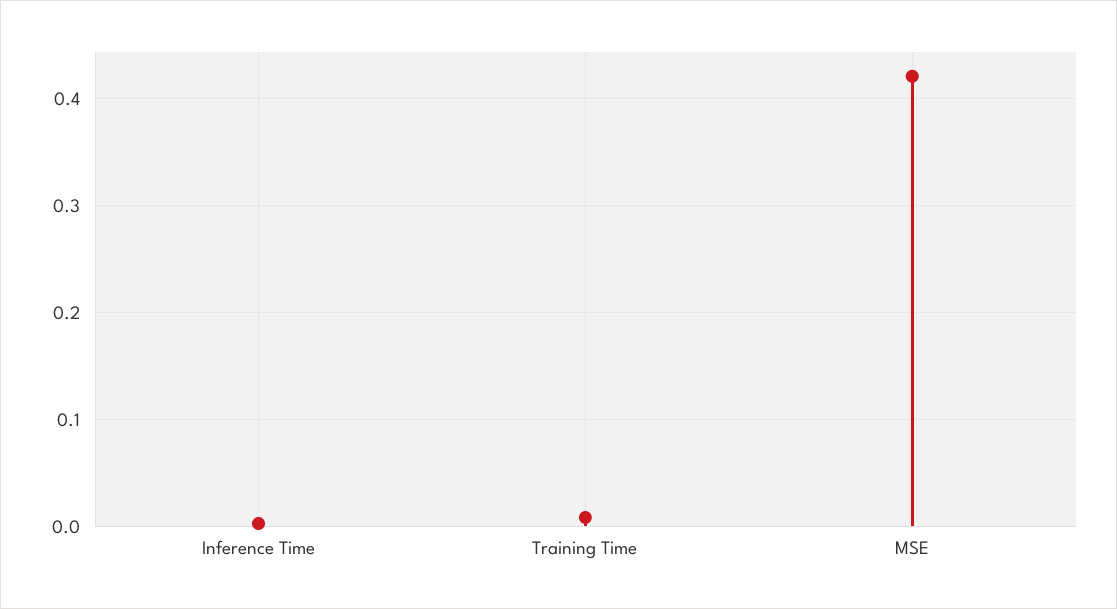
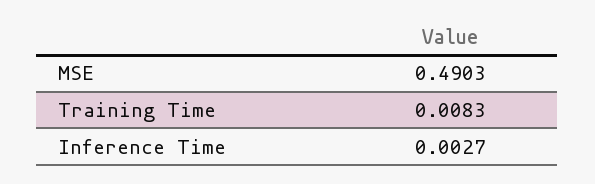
MSE: 0.42 -> 0.4903

